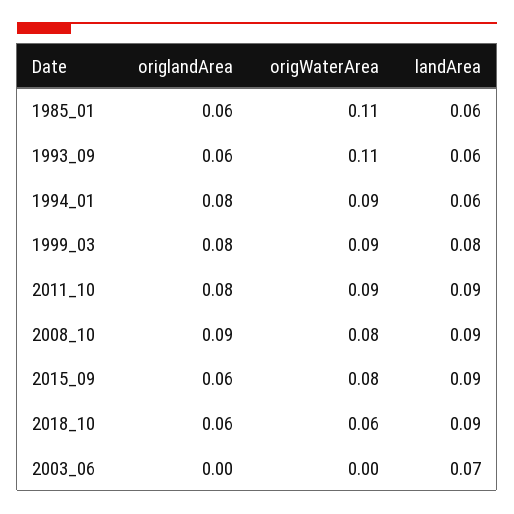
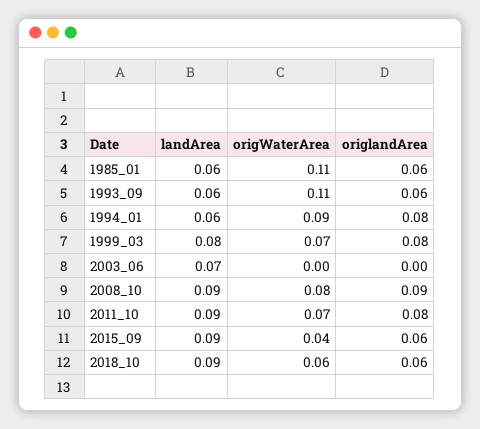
origWaterArea, 1999_03: 0.09 -> 0.07
origWaterArea, 2011_10: 0.09 -> 0.07
origWaterArea, 2015_09: 0.08 -> 0.04

